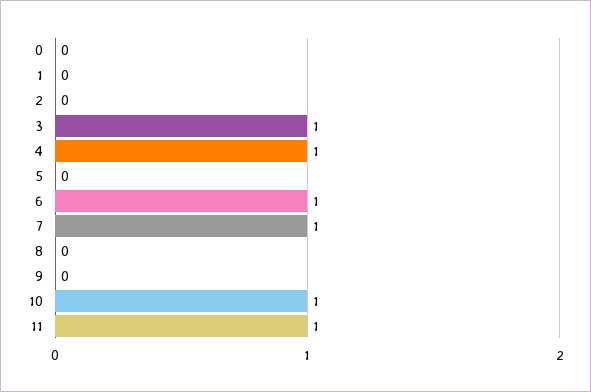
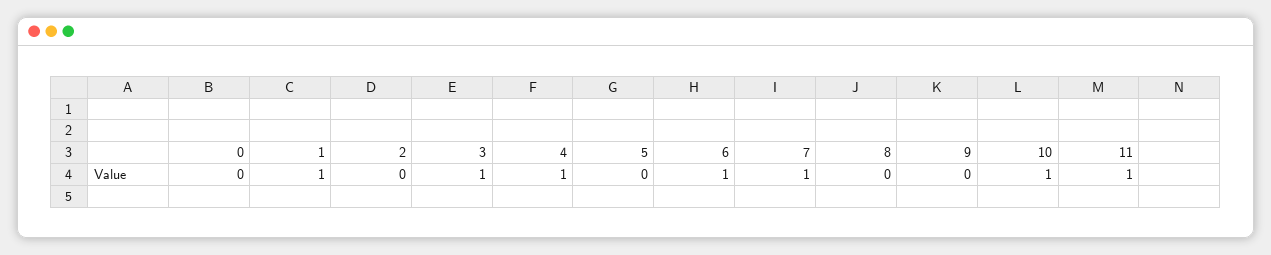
1: 0 -> 1

